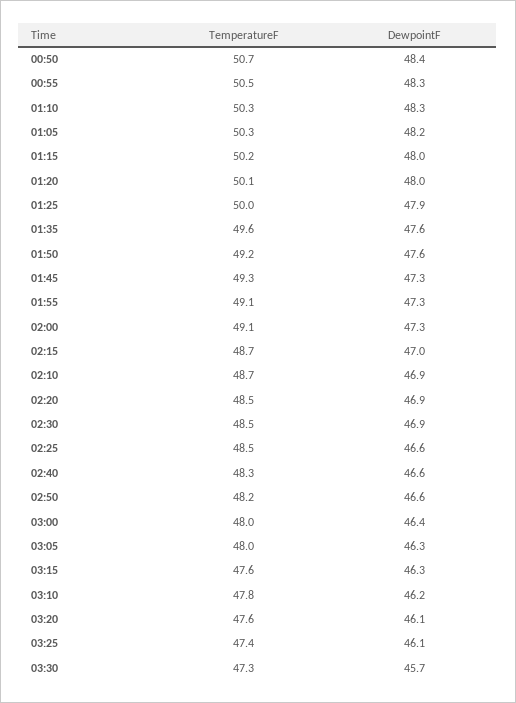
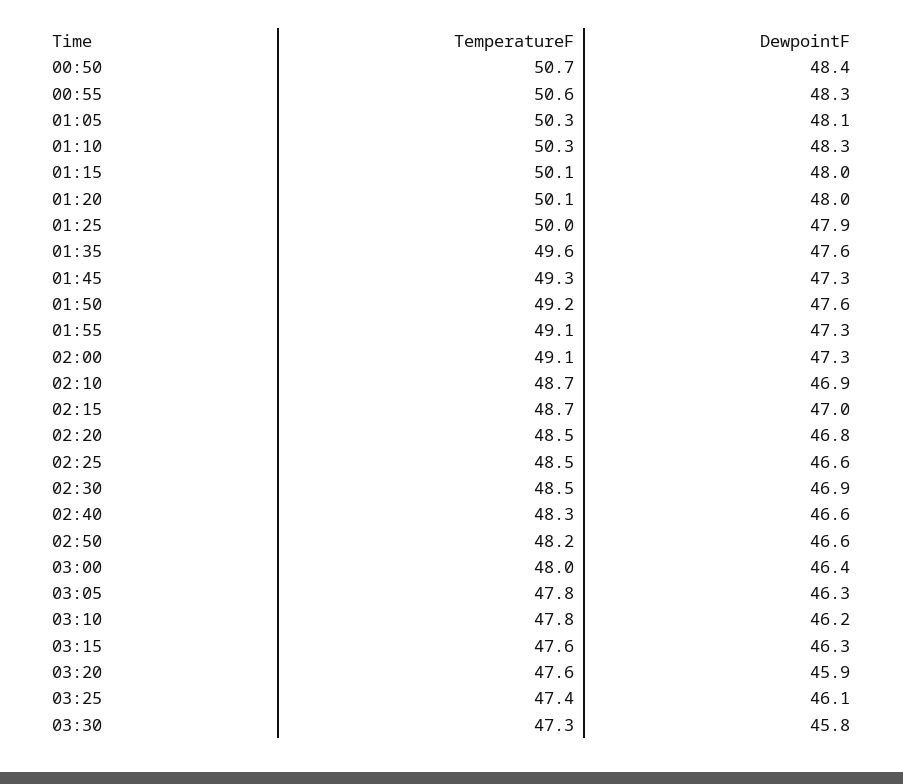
TemperatureF, 00:55: 50.5 -> 50.6
DewpointF, 01:05: 48.2 -> 48.1
TemperatureF, 01:15: 50.2 -> 50.1
DewpointF, 02:20: 46.9 -> 46.8
TemperatureF, 03:05: 48 -> 47.8
DewpointF, 03:20: 46.1 -> 45.9
DewpointF, 03:30: 45.7 -> 45.8

